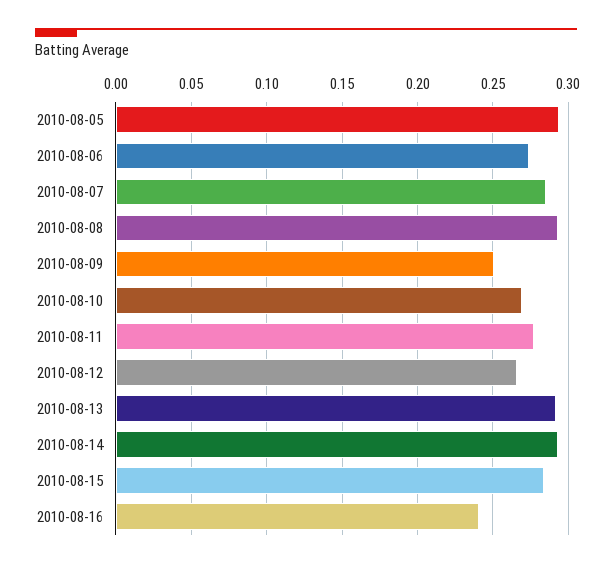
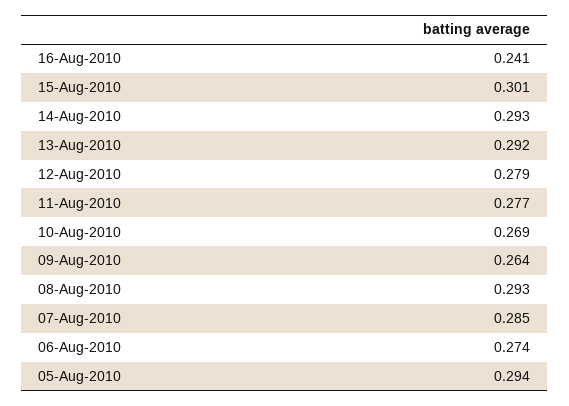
2010-08-09: 0.25 -> 0.264
2010-08-12: 0.265 -> 0.279
2010-08-15: 0.285 -> 0.301

